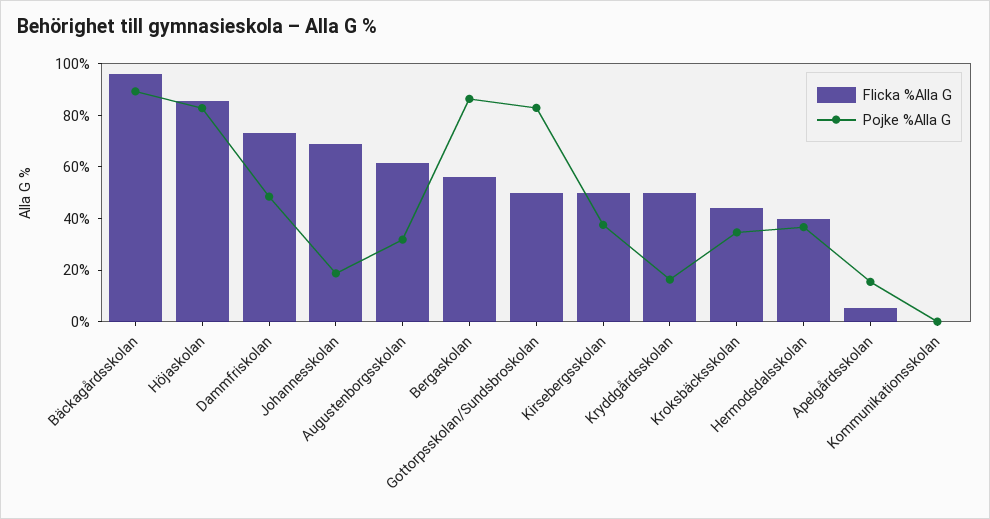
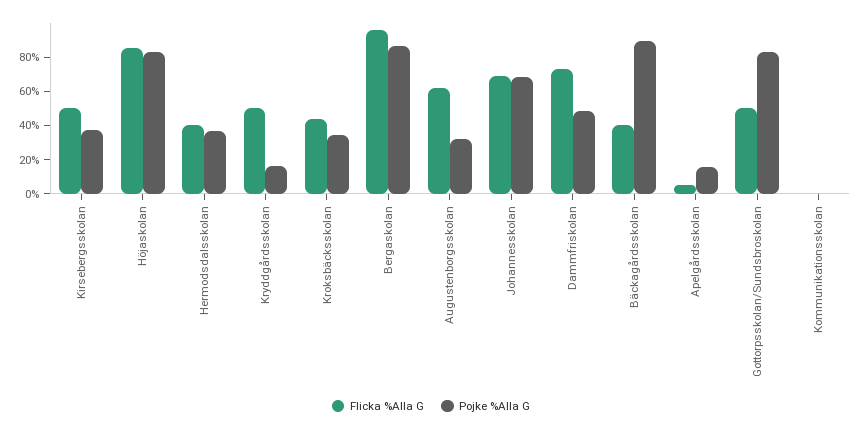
Flicka %Alla G, Bäckagårdsskolan: 95 -> 40
Pojke %Alla G, Johannesskolan: 20 -> 70
Flicka %Alla G, Bergaskolan: 55 -> 95

